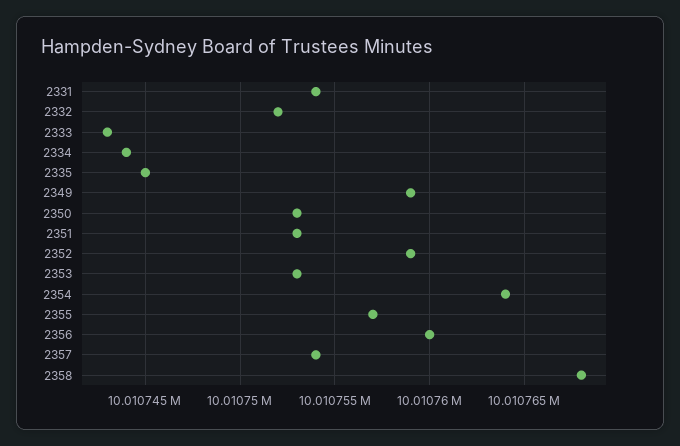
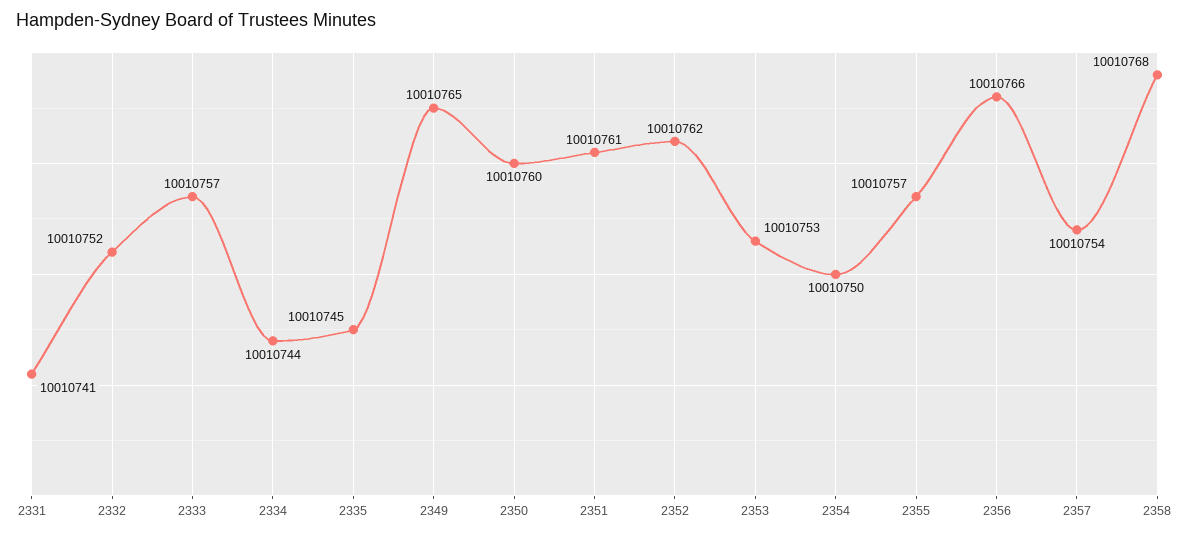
2331: 10010754 -> 10010741
2333: 10010743 -> 10010757
2349: 10010759 -> 10010765
2350: 10010753 -> 10010760
2351: 10010753 -> 10010761
2352: 10010759 -> 10010762
2354: 10010764 -> 10010750
2356: 10010760 -> 10010766

